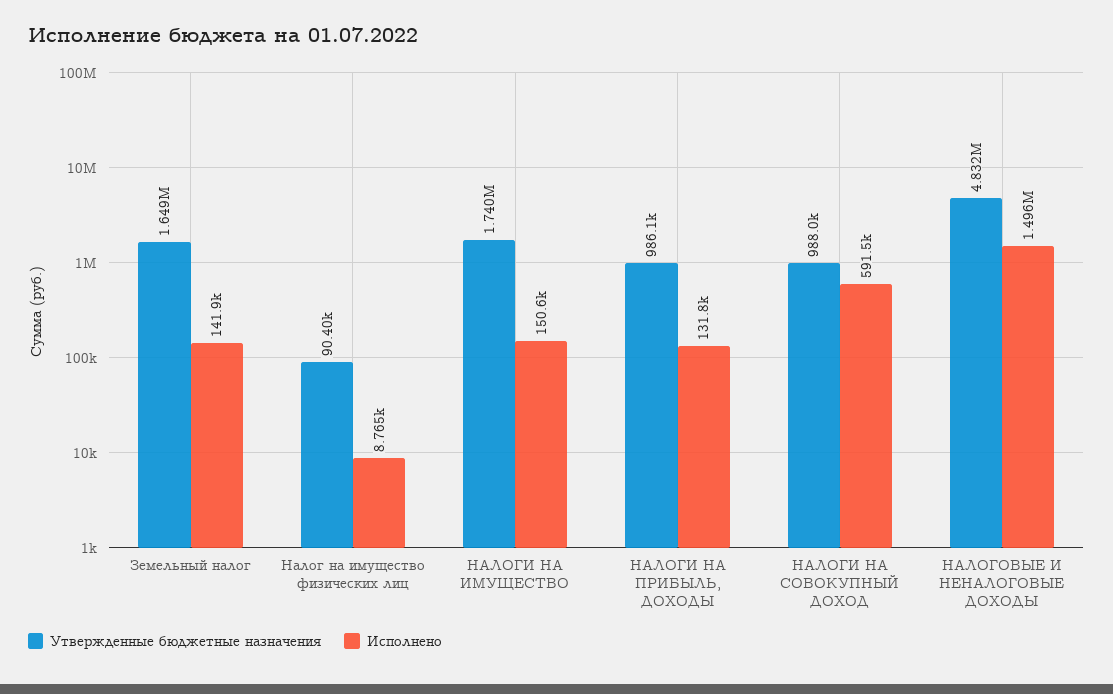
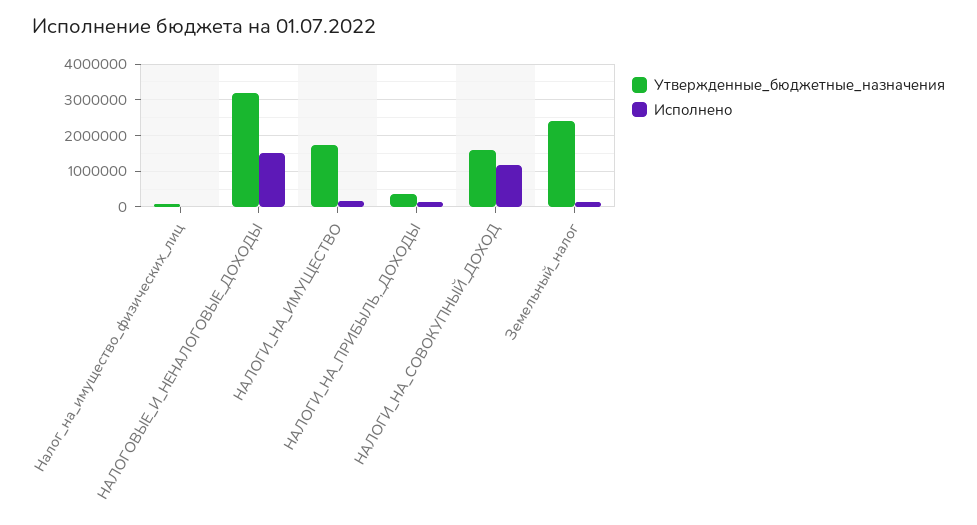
Утвержденные бюджетные назначения, Земельный налог: 1649000 -> 2400000
Утвержденные бюджетные назначения, НАЛОГИ НА ПРИБЫЛЬ, ДОХОДЫ: 986100 -> 400000
Утвержденные бюджетные назначения, НАЛОГИ НА СОВОКУПНЫЙ ДОХОД: 988000 -> 1600000
Исполнено, НАЛОГИ НА СОВОКУПНЫЙ ДОХОД: 591500 -> 1200000
Утвержденные бюджетные назначения, НАЛОГОВЫЕ И НЕНАЛОГОВЫЕ ДОХОДЫ: 4832000 -> 3200000

